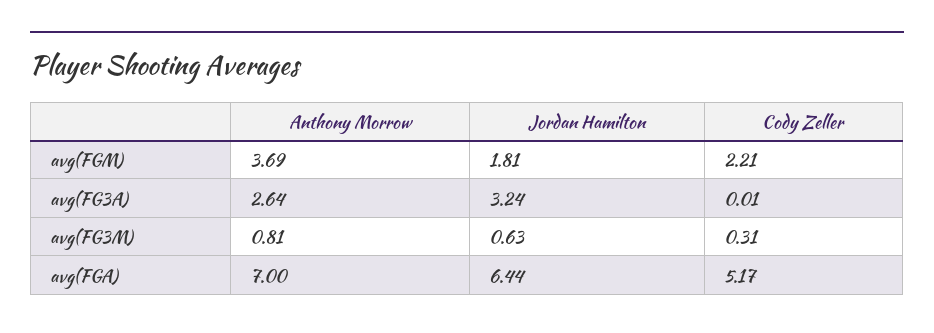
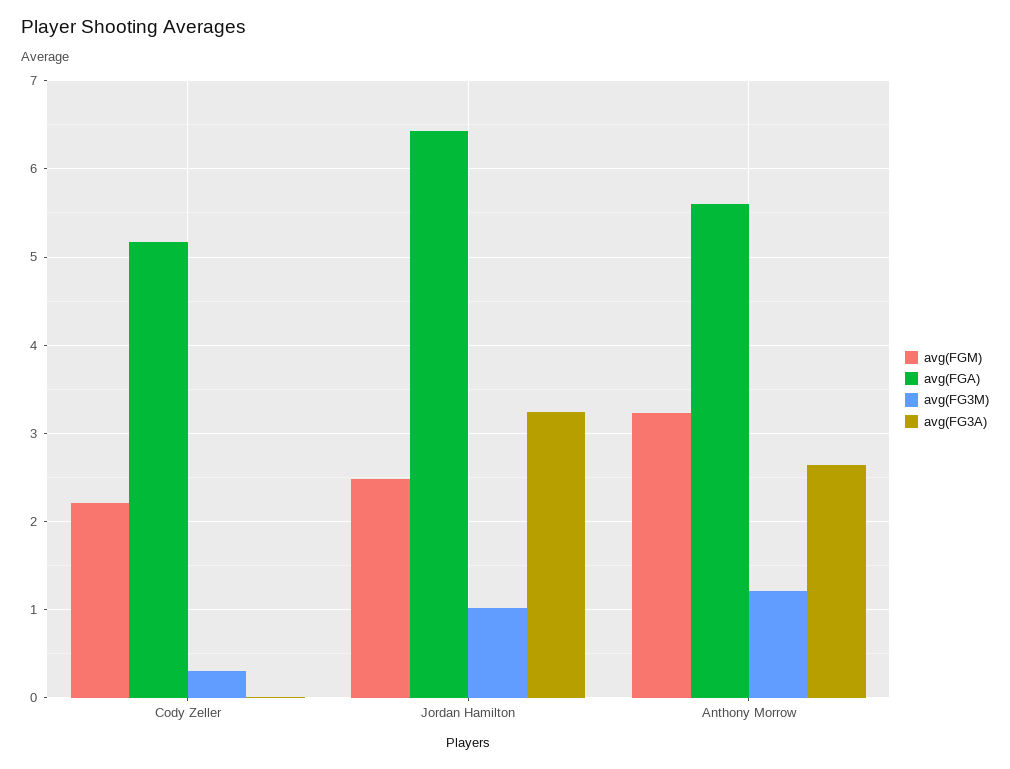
avg(FGM), Anthony Morrow: 3.69 -> 3.2
avg(FGM), Jordan Hamilton: 1.81 -> 2.5
avg(FG3M), Anthony Morrow: 0.81 -> 1.2
avg(FG3M), Jordan Hamilton: 0.63 -> 1
avg(FGA), Anthony Morrow: 7 -> 5.6

